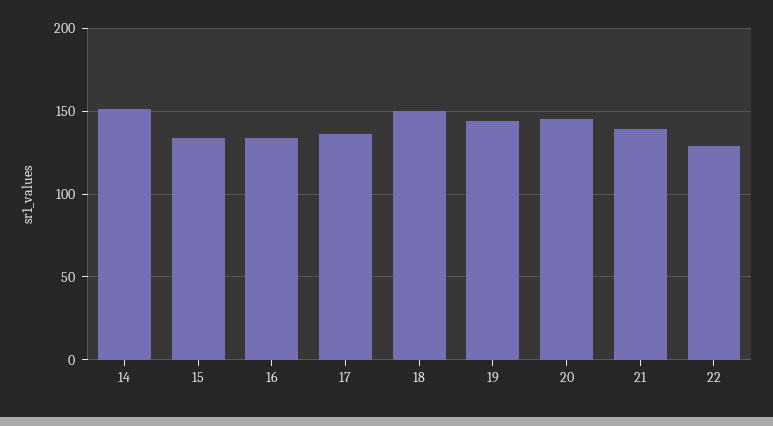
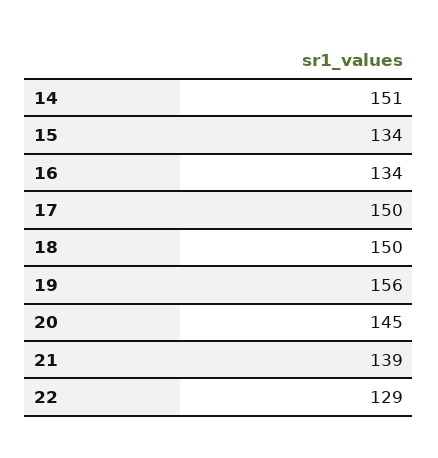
17: 135 -> 150
19: 145 -> 156

